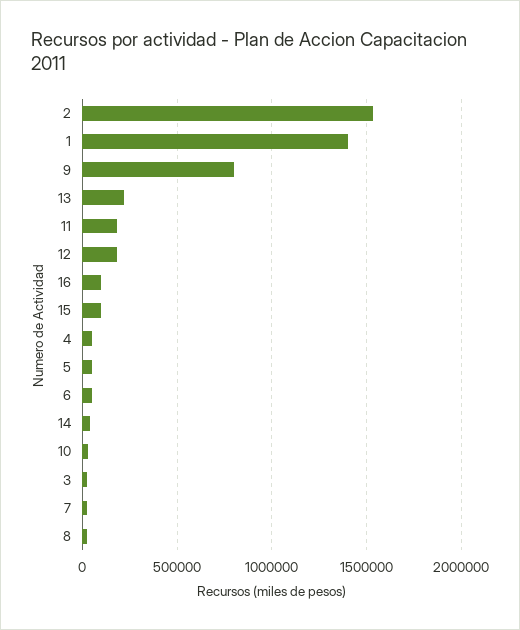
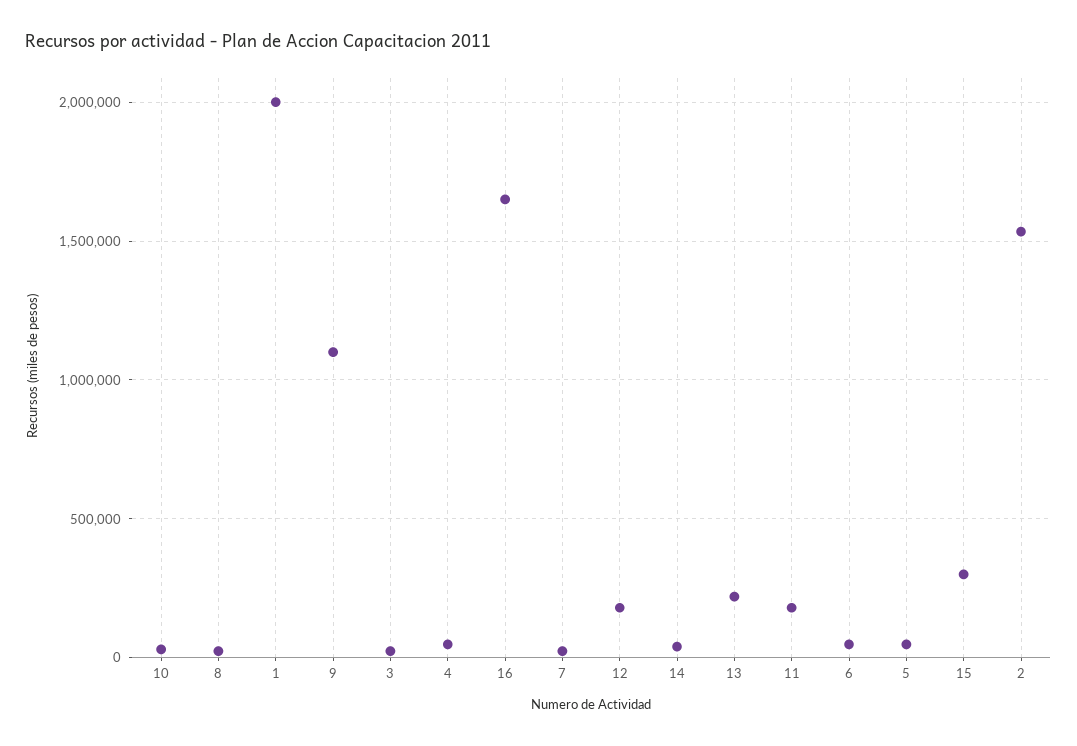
1: 1400000 -> 2000000
9: 800000 -> 1100000
16: 100000 -> 1650000
15: 100000 -> 300000

